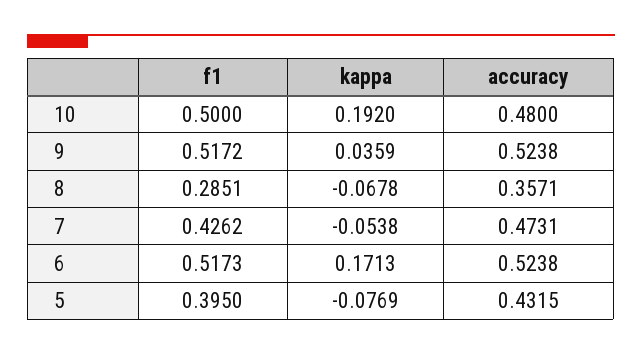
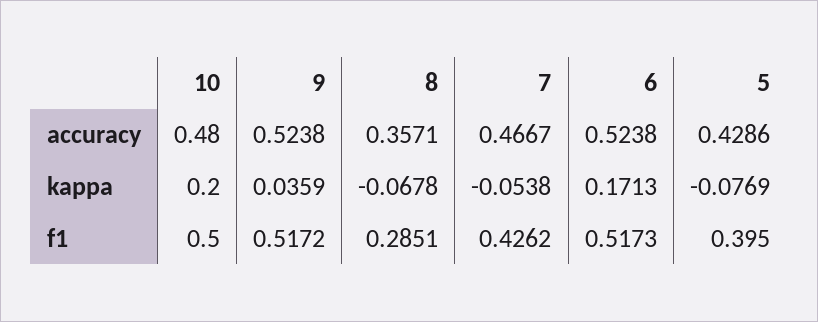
kappa, 10: 0.192 -> 0.2
accuracy, 7: 0.4731 -> 0.4667
accuracy, 5: 0.4315 -> 0.4286

